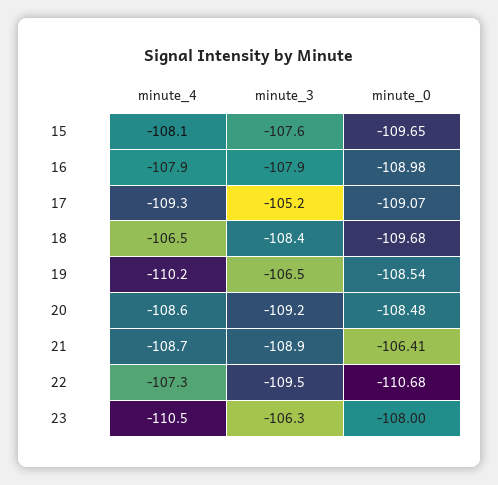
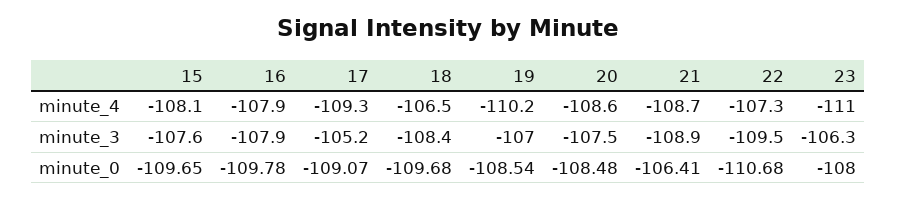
minute_0, 16: -108.98 -> -109.78
minute_3, 19: -106.5 -> -107
minute_3, 20: -109.2 -> -107.5
minute_4, 23: -110.5 -> -111

